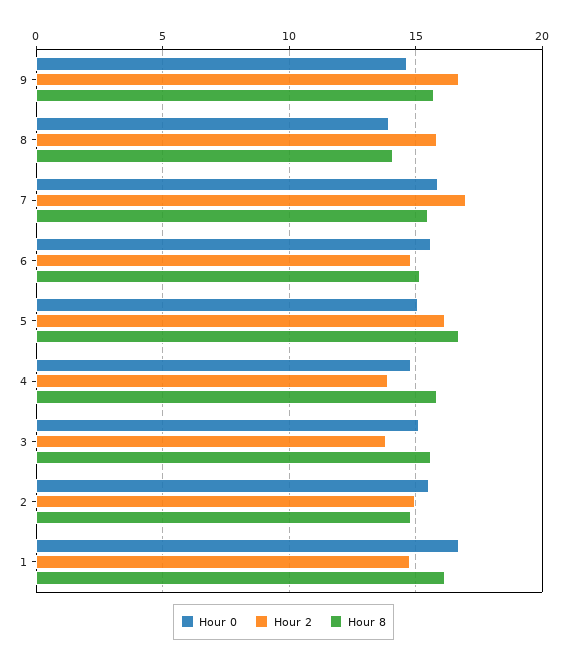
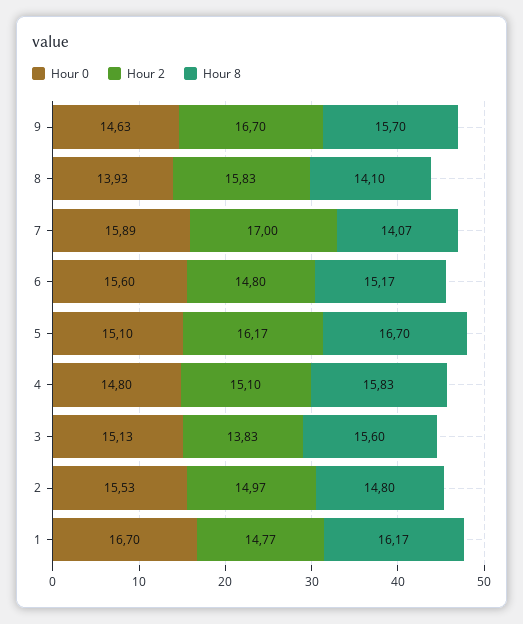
Hour 8, 7: 15.5 -> 14.07
Hour 2, 4: 14 -> 15.1

